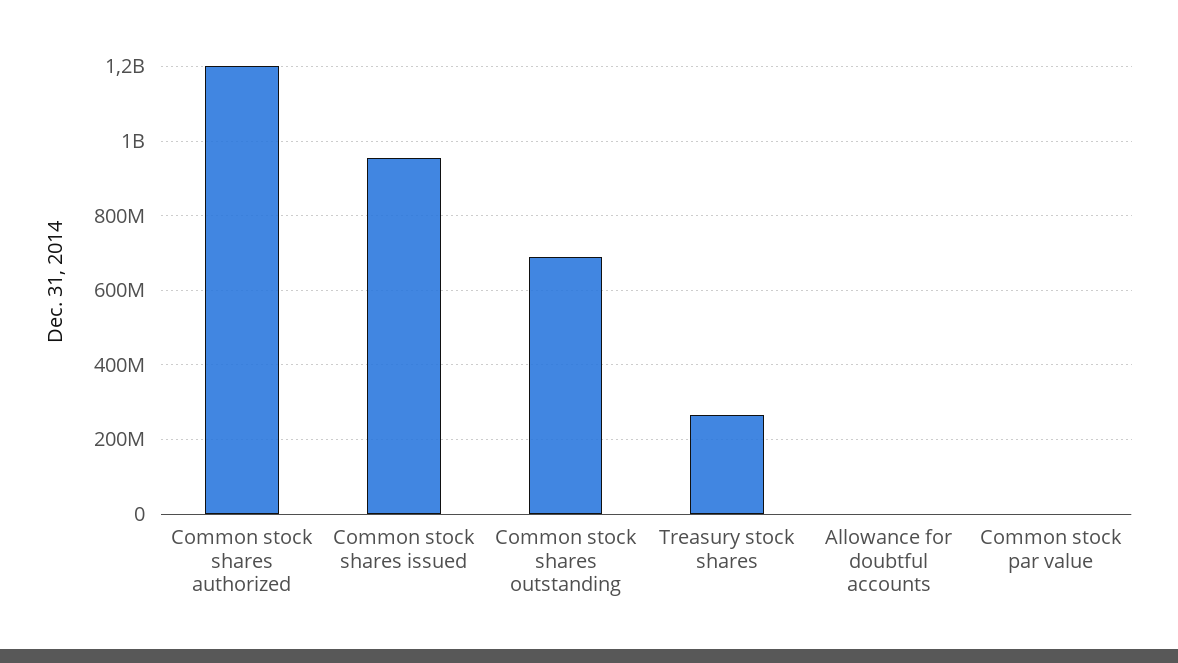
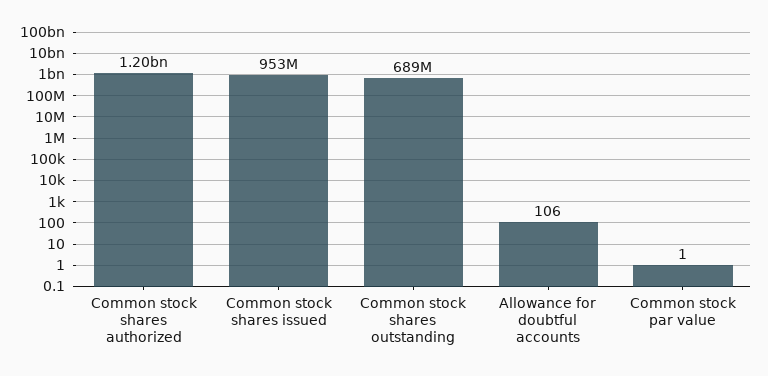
Treasury stock shares: 260000000 -> none

